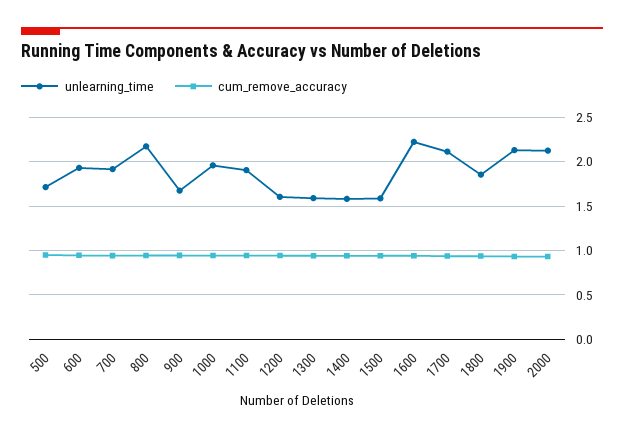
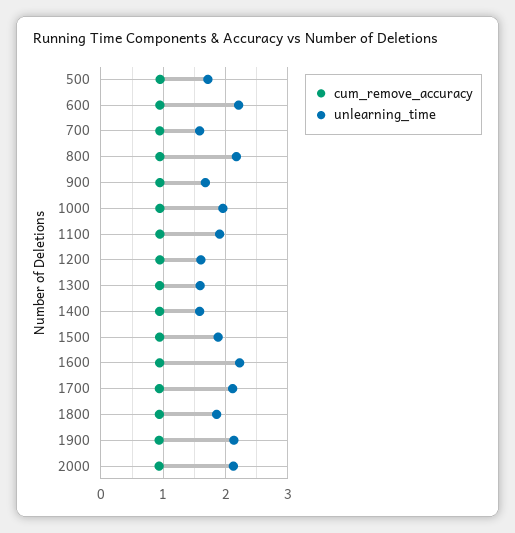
unlearning_time, 600: 1.9 -> 2.2
unlearning_time, 700: 1.9 -> 1.6
unlearning_time, 1500: 1.6 -> 1.9

